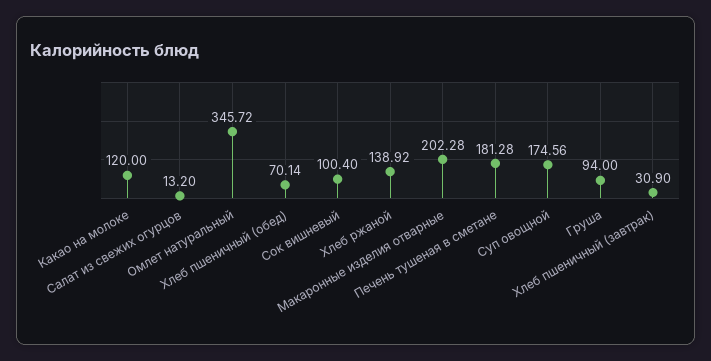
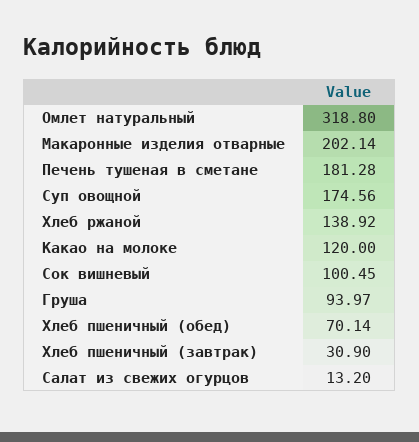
Омлет натуральный: 345.72 -> 318.8
Сок вишневый: 100.4 -> 100.45
Макаронные изделия отварные: 202.28 -> 202.14
Груша: 94 -> 93.97

